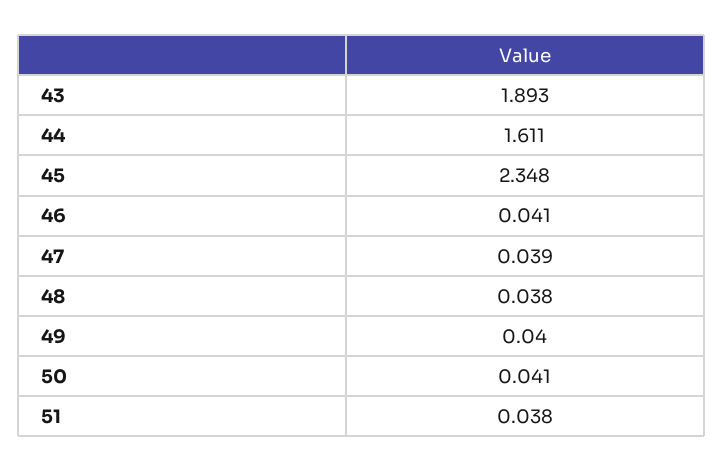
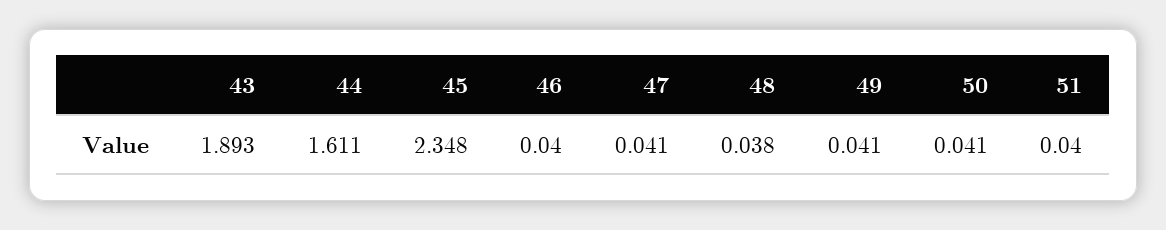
46: 0.041 -> 0.04
47: 0.039 -> 0.041
49: 0.04 -> 0.041
51: 0.038 -> 0.04

